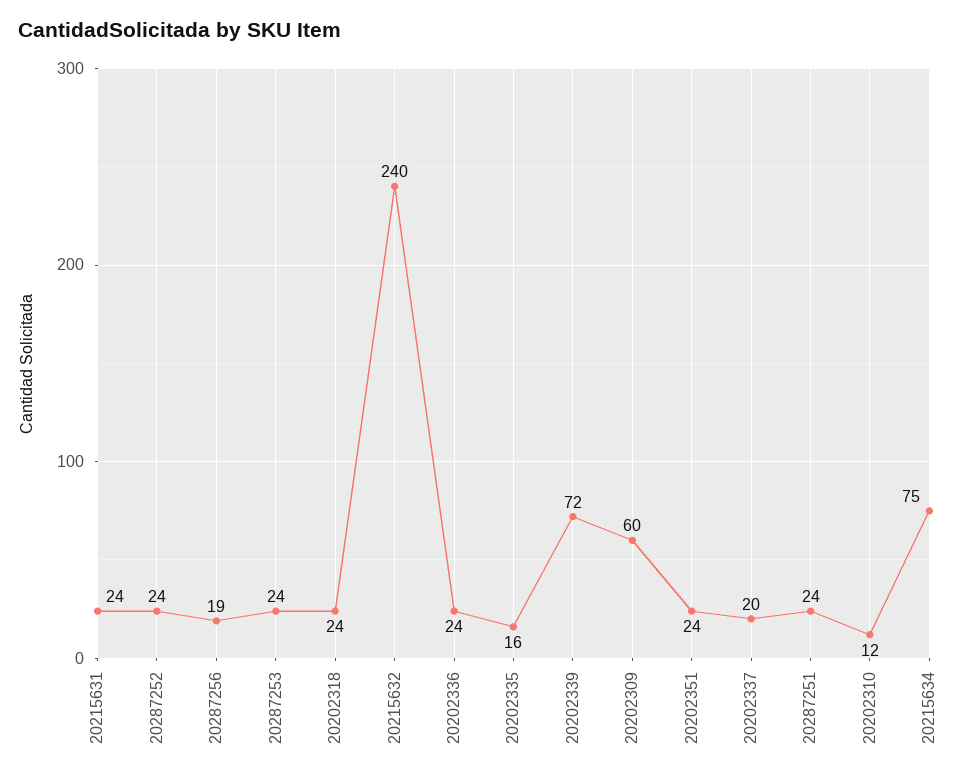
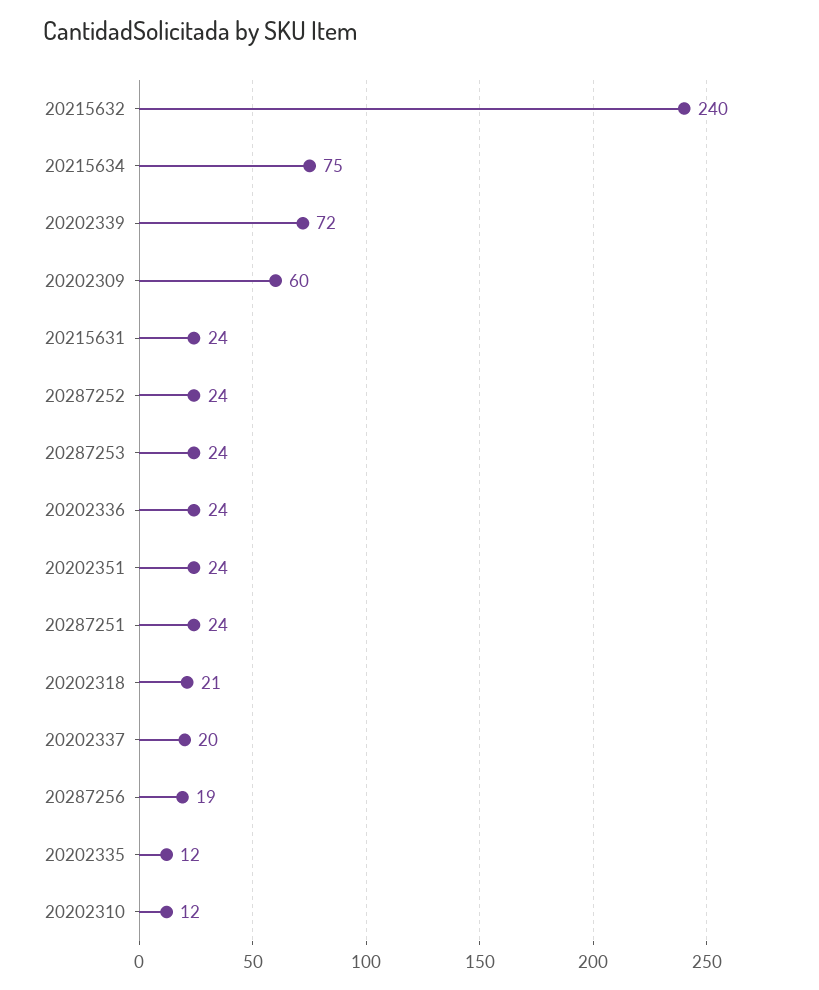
20202318: 24 -> 21
20202335: 16 -> 12

